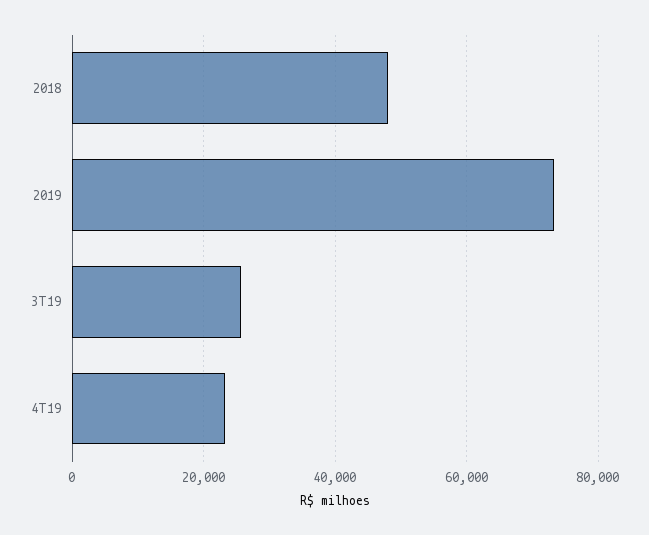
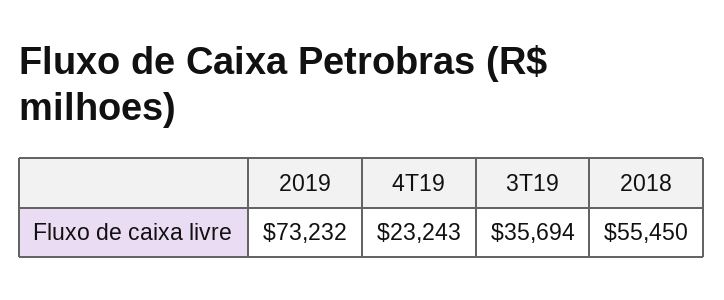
2018: 48000 -> 55450
3T19: 26000 -> 35694

